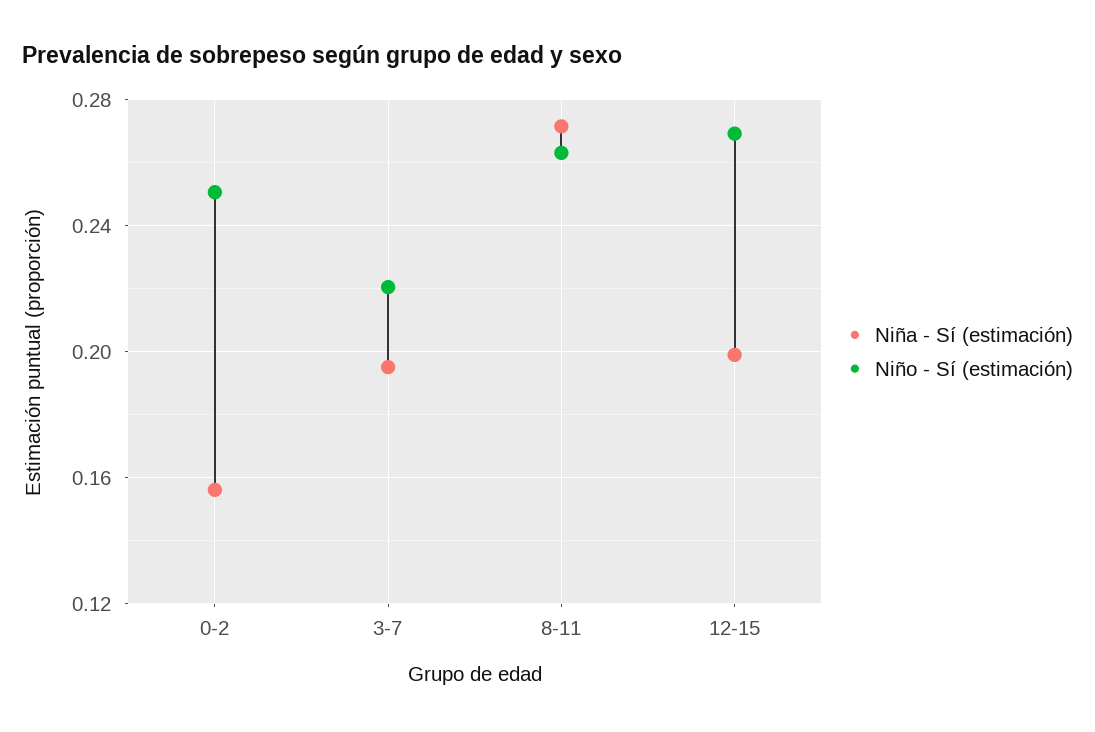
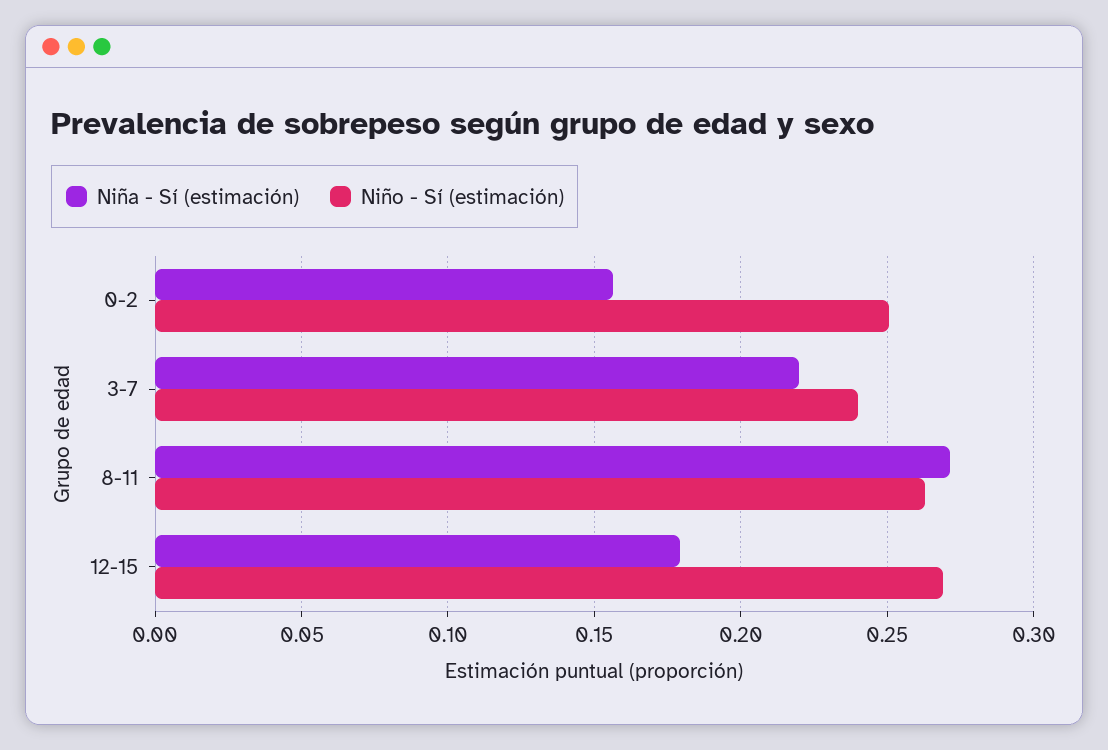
Niña - Sí (estimación), 3-7: 0.195 -> 0.22
Niño - Sí (estimación), 3-7: 0.22 -> 0.24
Niña - Sí (estimación), 12-15: 0.2 -> 0.18

